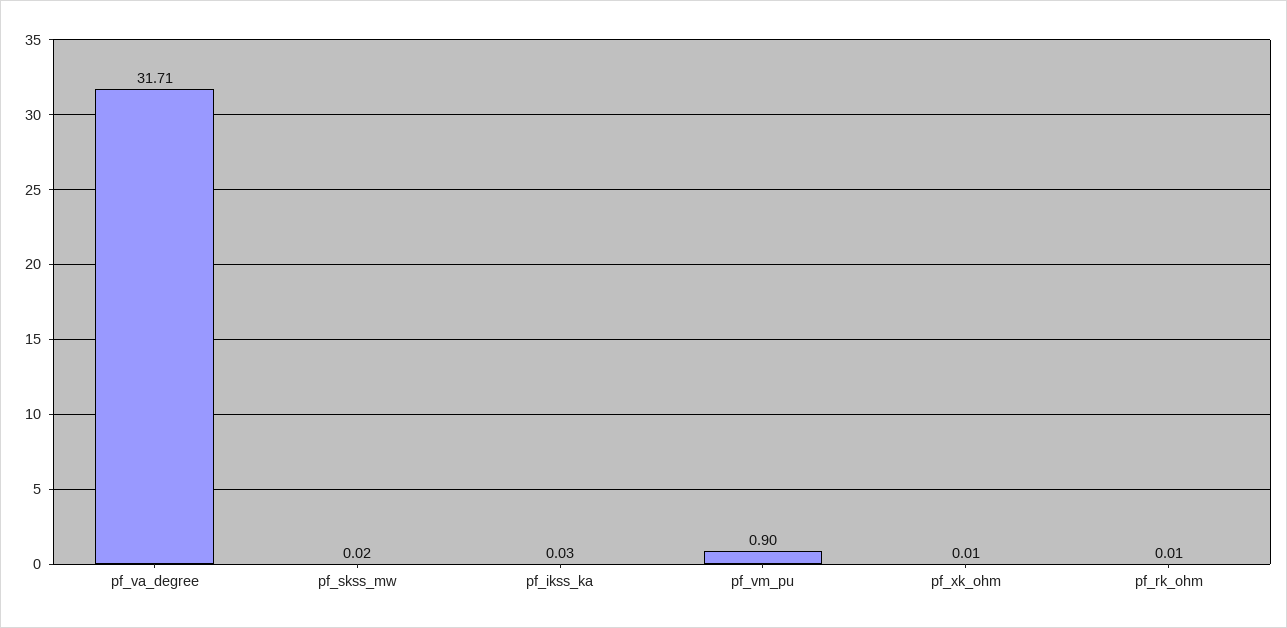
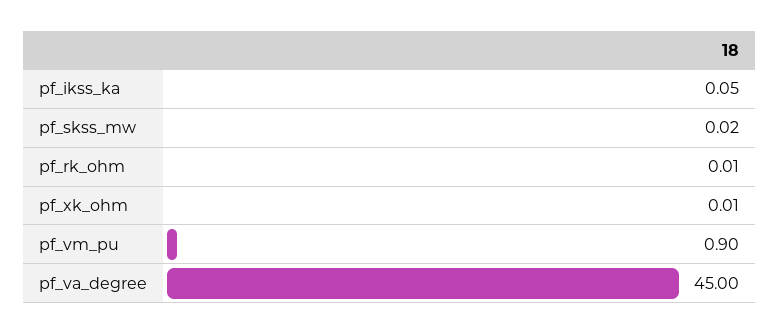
pf_va_degree: 31.71 -> 45
pf_ikss_ka: 0.03 -> 0.05

